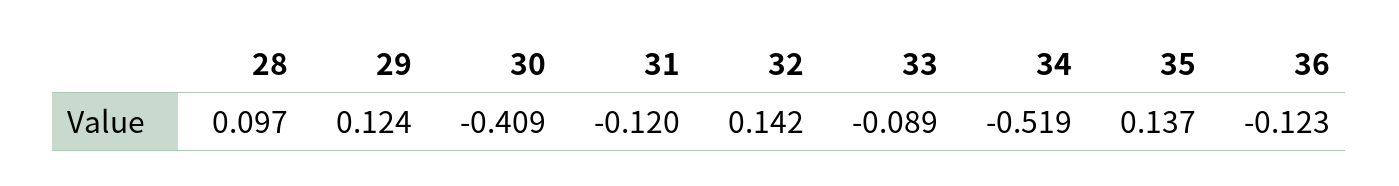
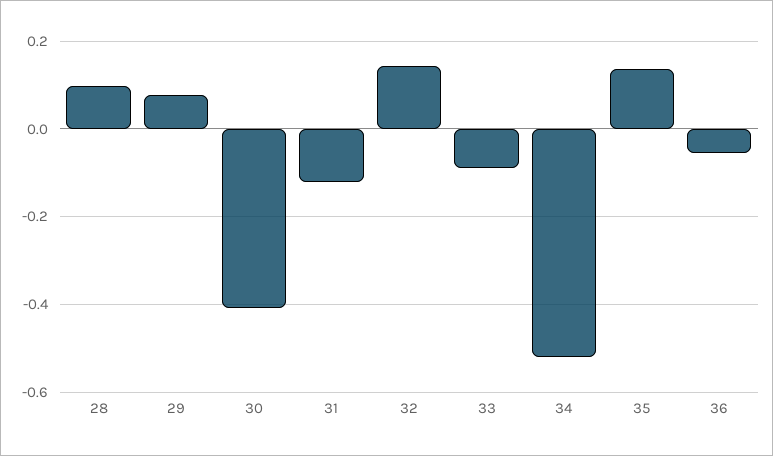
29: 0.124 -> 0.08
36: -0.123 -> -0.06

